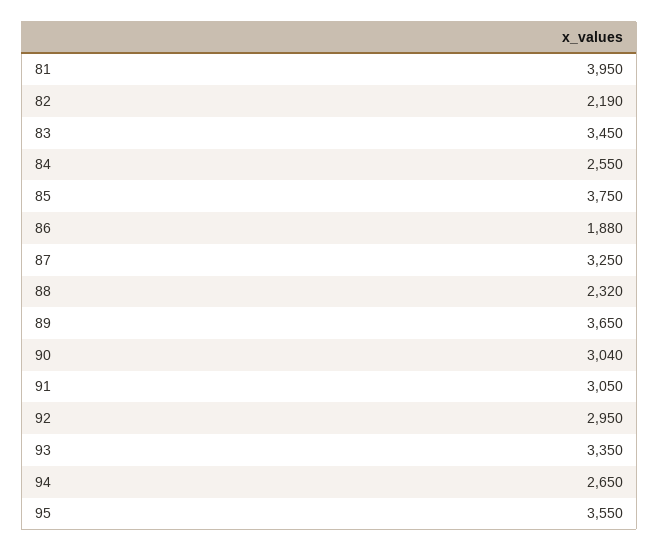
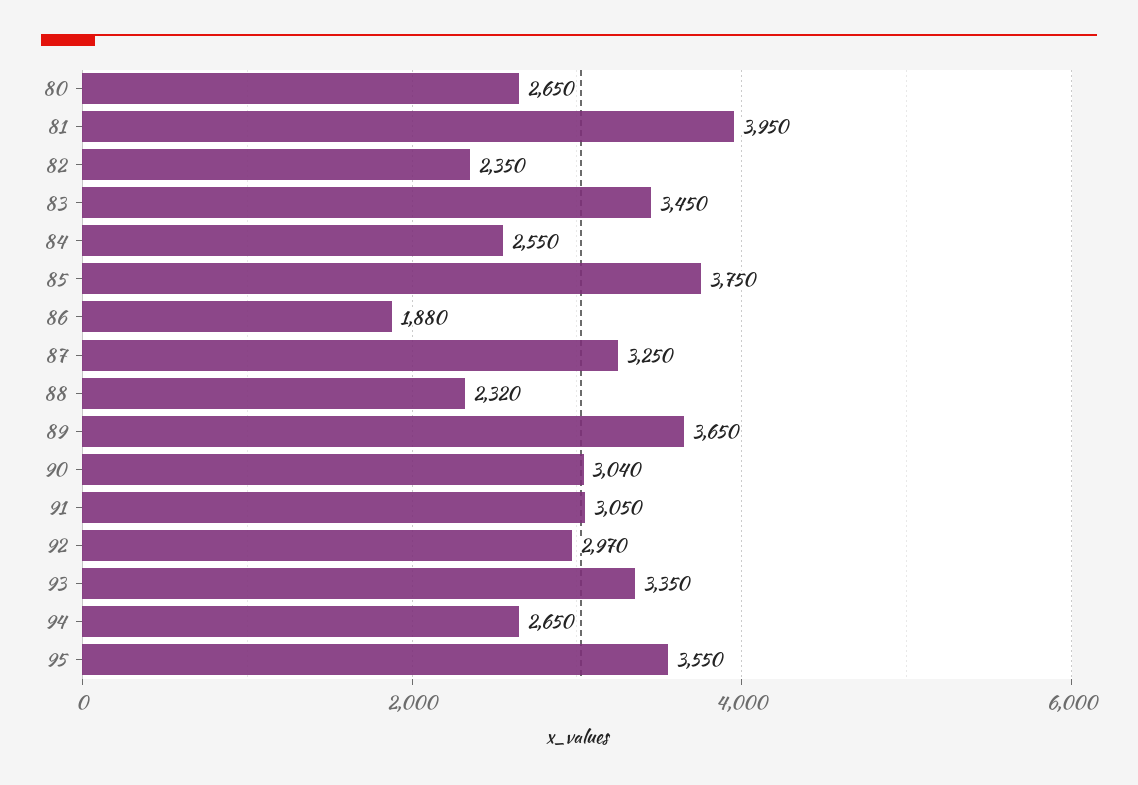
82: 2190 -> 2350
92: 2950 -> 2970
80: none -> 2650

